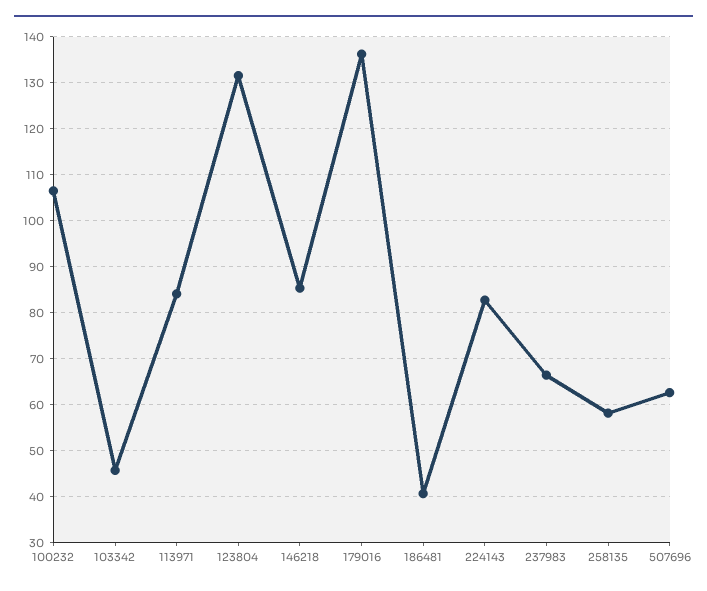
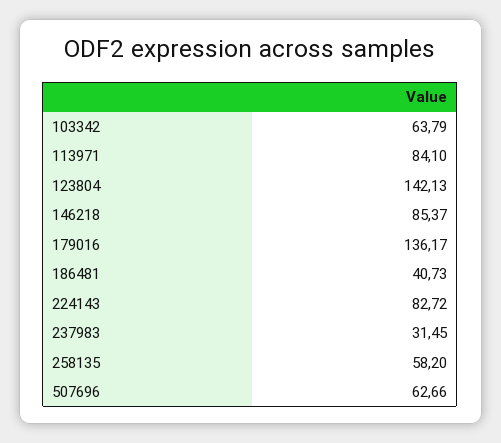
100232: 106 -> none
103342: 46 -> 63.79
123804: 132 -> 142.13
237983: 66 -> 31.45

